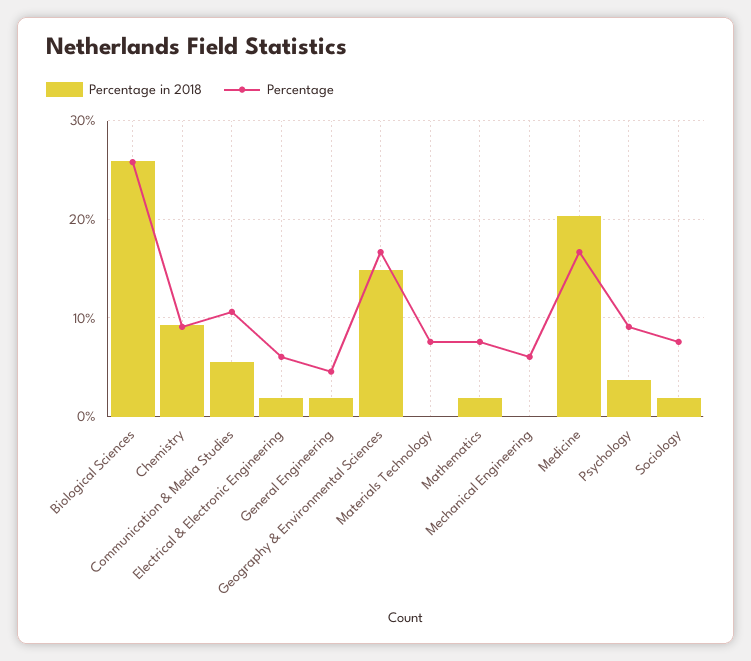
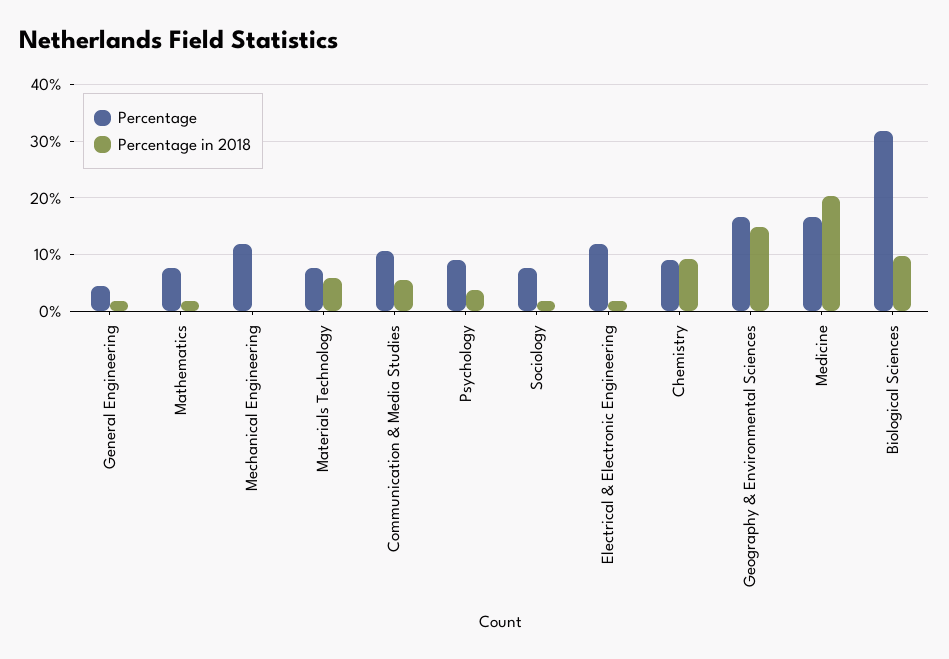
Percentage in 2018, Biological Sciences: 26 -> 10
Percentage, Biological Sciences: 26 -> 32
Percentage, Electrical & Electronic Engineering: 6 -> 12
Percentage in 2018, Materials Technology: 0 -> 6
Percentage, Mechanical Engineering: 6 -> 12

